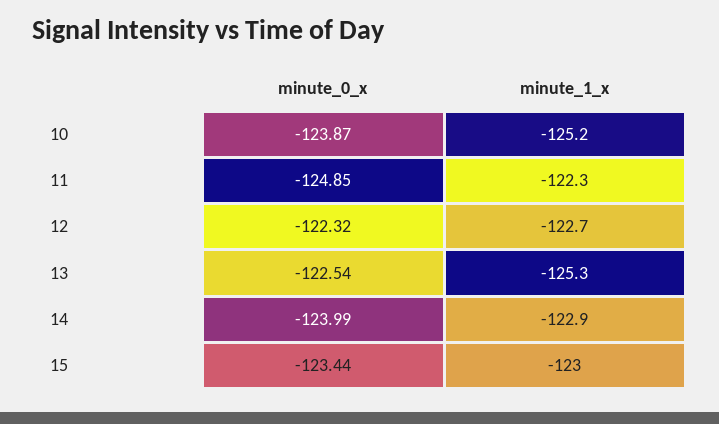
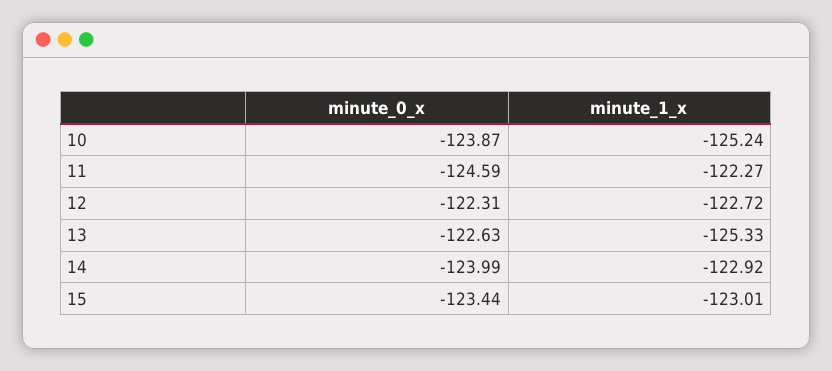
minute_0_x, 11: -124.85 -> -124.59
minute_0_x, 12: -122.32 -> -122.31
minute_0_x, 13: -122.54 -> -122.63

